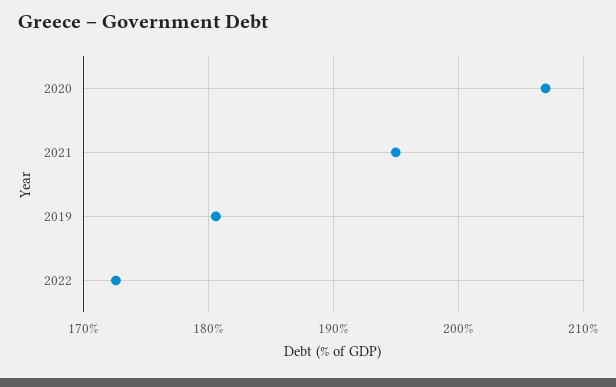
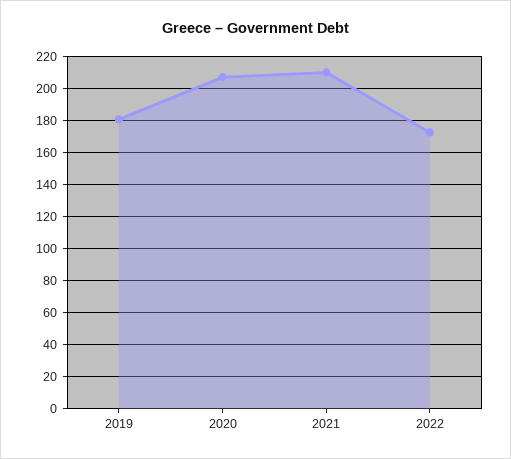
2021: 195 -> 210

